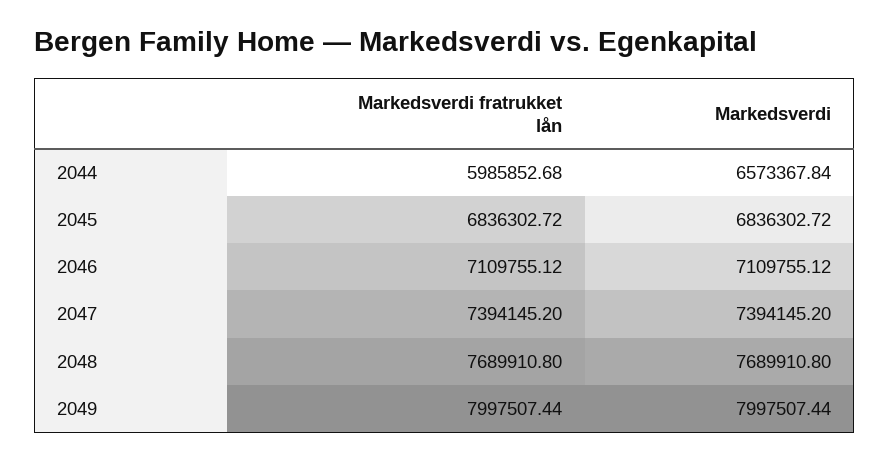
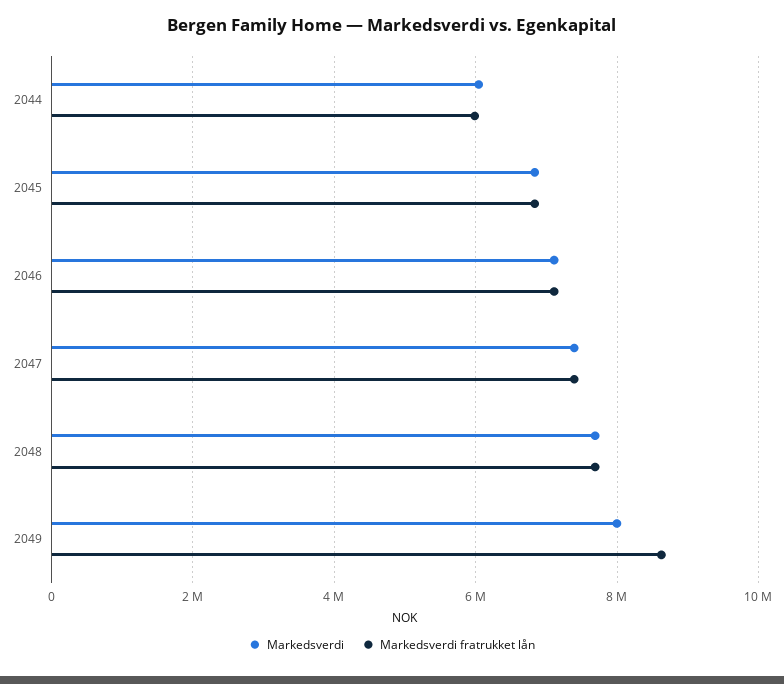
Markedsverdi, 2044: 6573367.84 -> 6000000
Markedsverdi fratrukket lån, 2049: 7997507.44 -> 8600000

